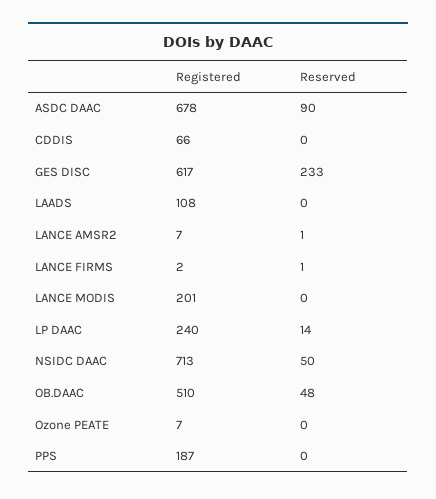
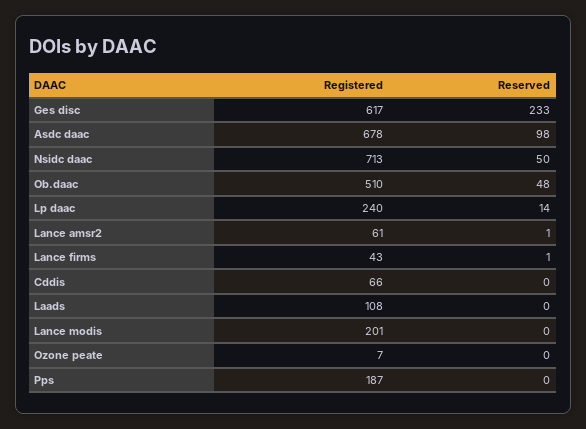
Reserved, ASDC DAAC: 90 -> 98
Registered, LANCE AMSR2: 7 -> 61
Registered, LANCE FIRMS: 2 -> 43

